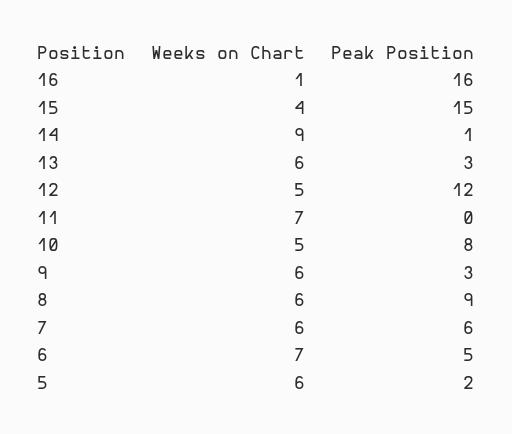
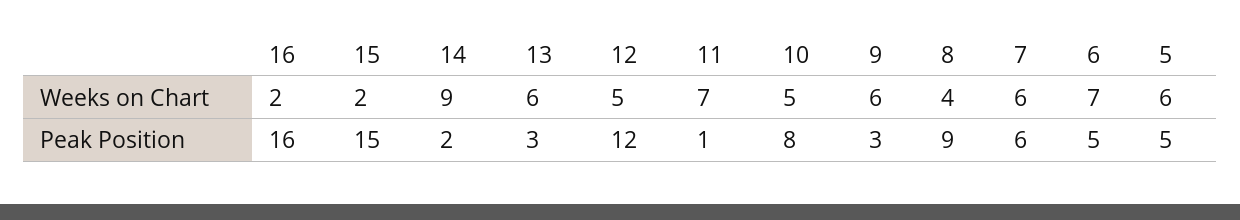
Weeks on Chart, 16: 1 -> 2
Weeks on Chart, 15: 4 -> 2
Peak Position, 14: 1 -> 2
Peak Position, 11: 0 -> 1
Weeks on Chart, 8: 6 -> 4
Peak Position, 5: 2 -> 5

